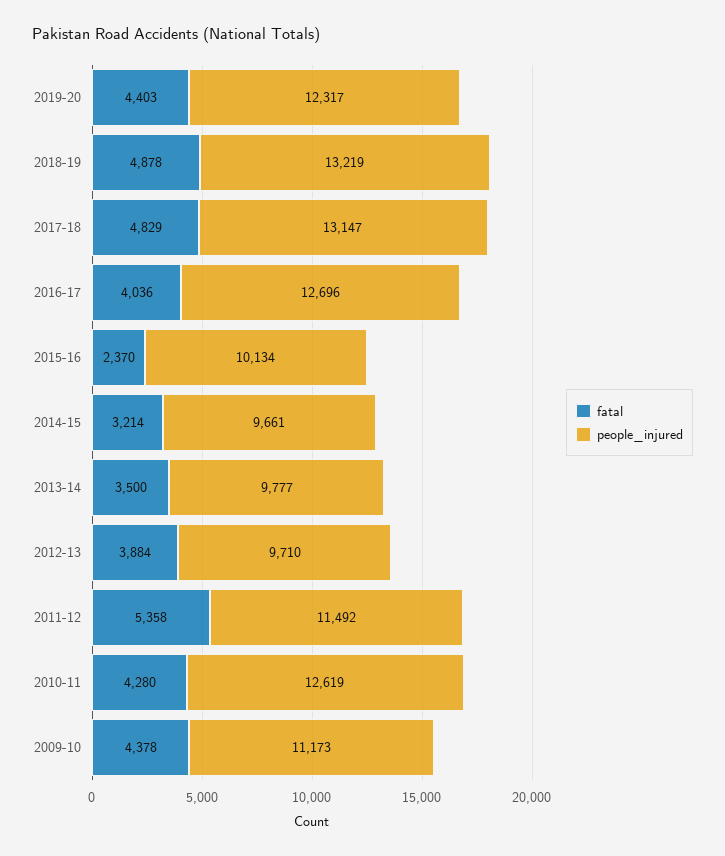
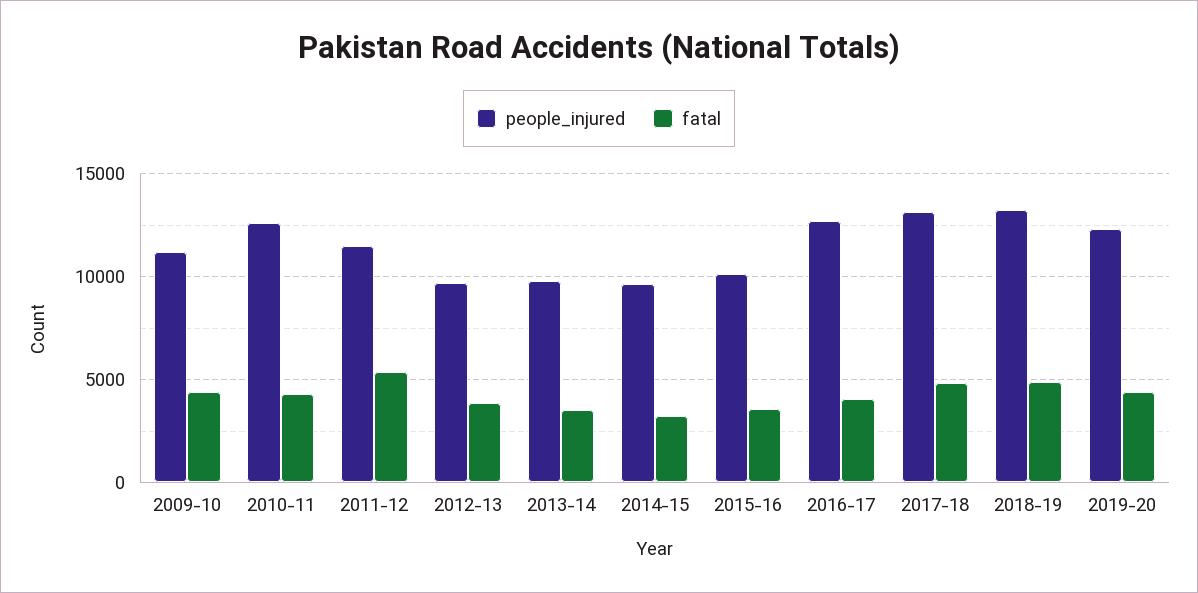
fatal, 2015-16: 2370 -> 3500

